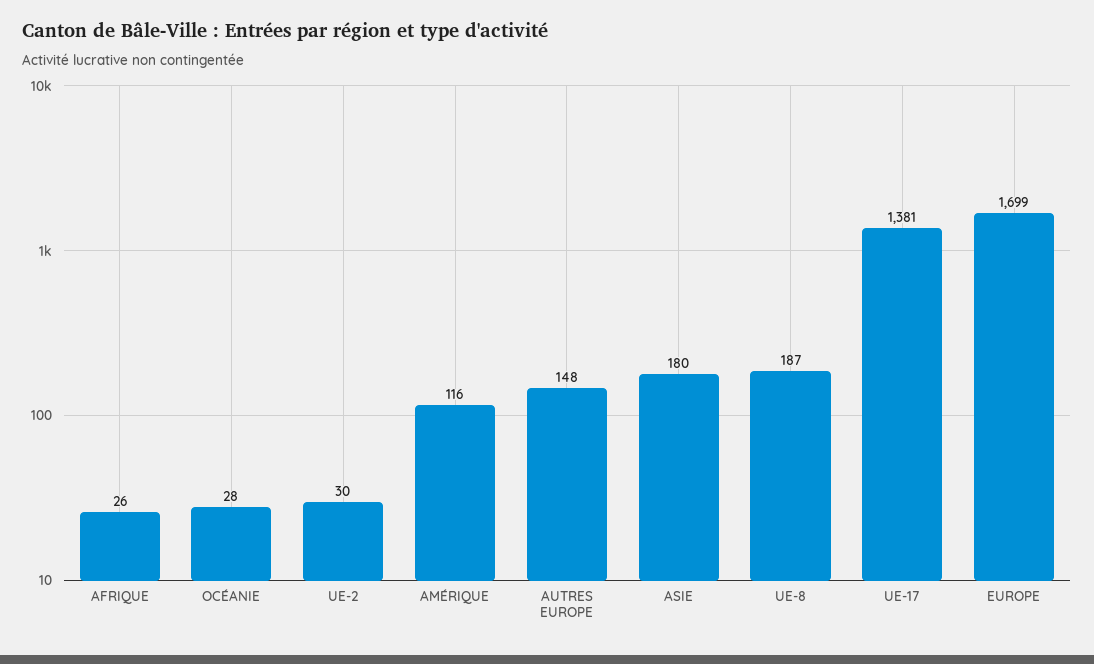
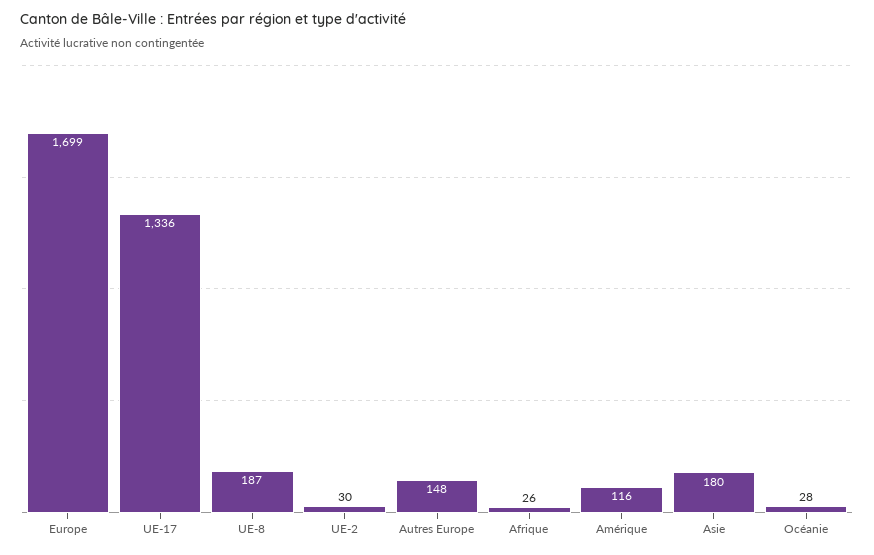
UE-17: 1381 -> 1336

